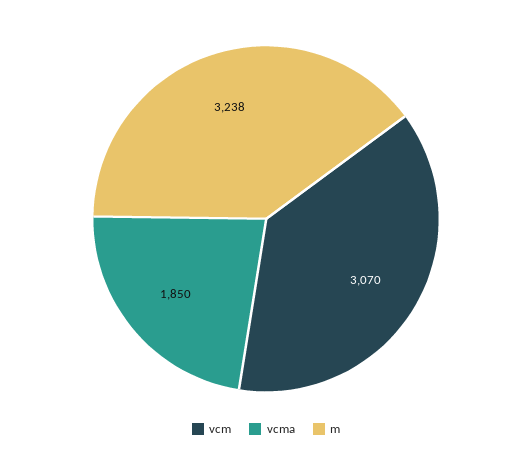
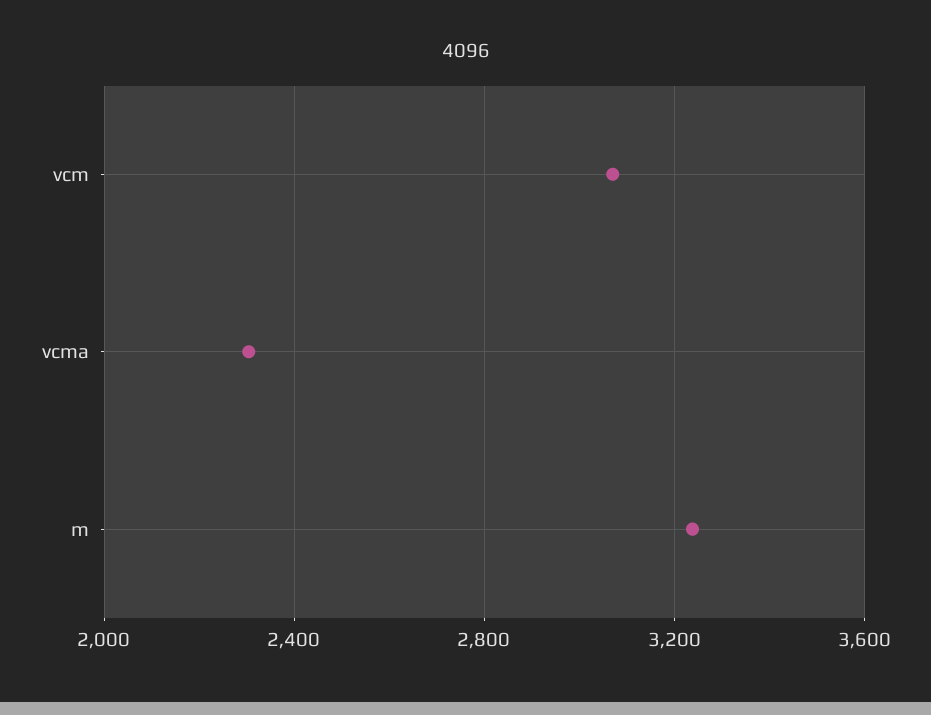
vcma: 1850 -> 2300

